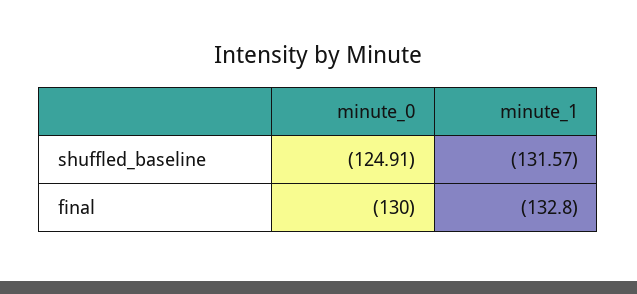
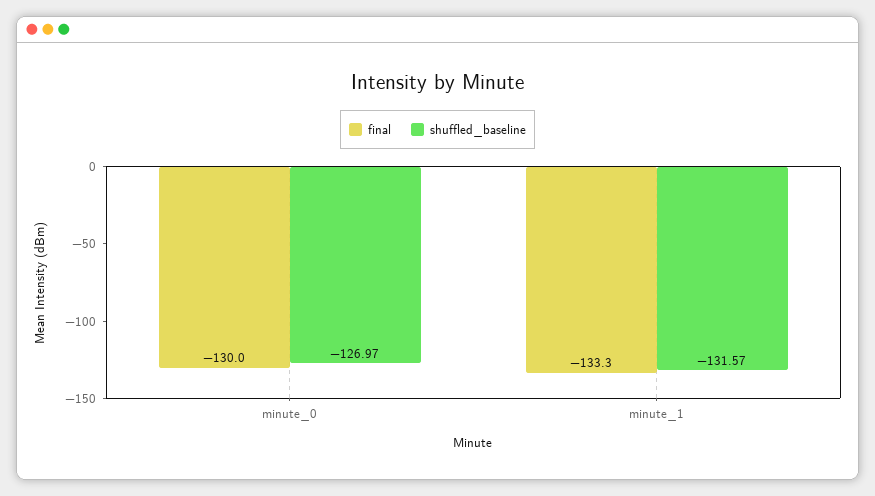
shuffled_baseline, minute_0: -124.91 -> -126.97
final, minute_1: -132.8 -> -133.3

